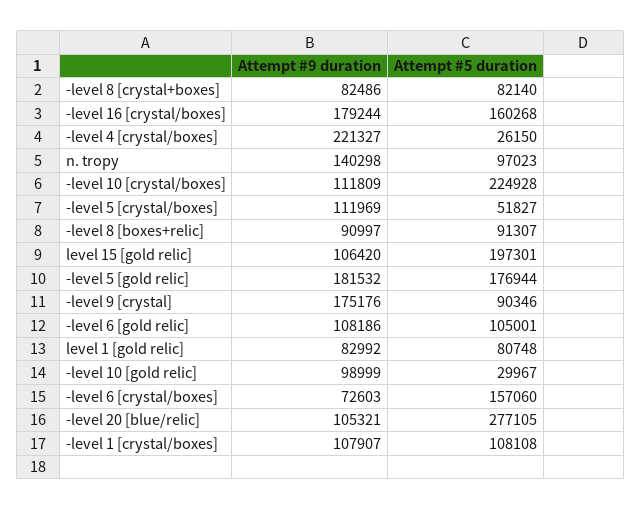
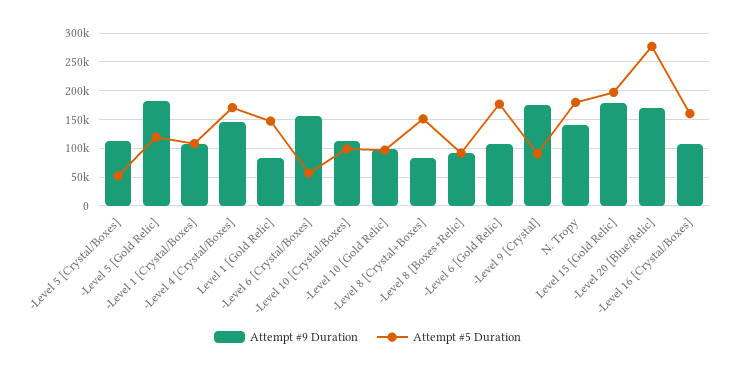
Attempt #5 duration, -level 8 [crystal+boxes]: 82140 -> 150000
Attempt #9 duration, -level 16 [crystal/boxes]: 179244 -> 100000
Attempt #9 duration, -level 4 [crystal/boxes]: 221327 -> 150000
Attempt #5 duration, -level 4 [crystal/boxes]: 26150 -> 175000
Attempt #5 duration, n. tropy: 97023 -> 175000
Attempt #5 duration, -level 10 [crystal/boxes]: 224928 -> 100000
Attempt #9 duration, level 15 [gold relic]: 106420 -> 175000
Attempt #5 duration, -level 5 [gold relic]: 176944 -> 125000
Attempt #5 duration, -level 6 [gold relic]: 105001 -> 175000
Attempt #5 duration, level 1 [gold relic]: 80748 -> 150000
Attempt #5 duration, -level 10 [gold relic]: 29967 -> 100000
Attempt #9 duration, -level 6 [crystal/boxes]: 72603 -> 150000
Attempt #5 duration, -level 6 [crystal/boxes]: 157060 -> 50000
Attempt #9 duration, -level 20 [blue/relic]: 105321 -> 175000

